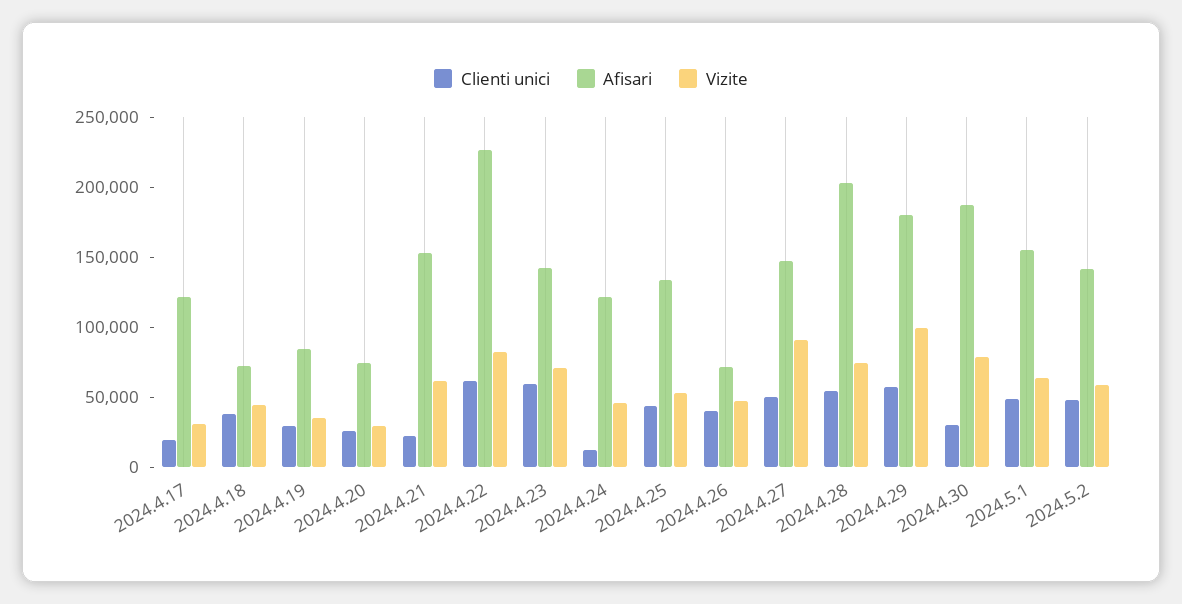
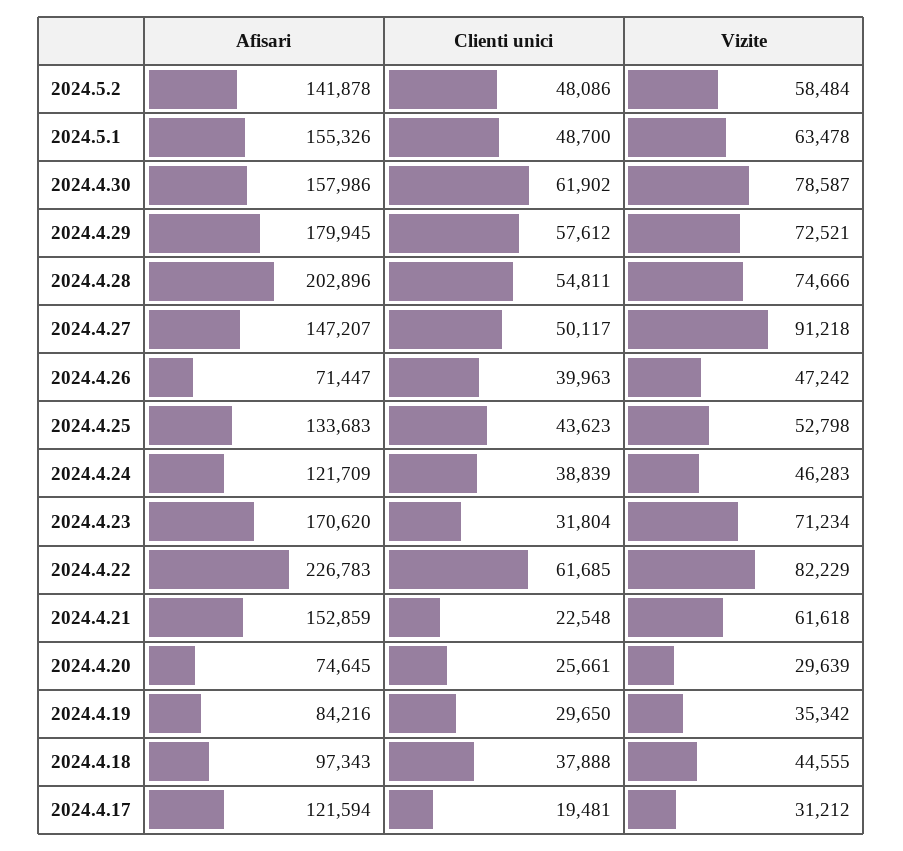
Afisari, 2024.4.18: 70000 -> 97343
Clienti unici, 2024.4.23: 60000 -> 31804
Afisari, 2024.4.23: 140000 -> 170620
Clienti unici, 2024.4.24: 10000 -> 38839
Vizite, 2024.4.29: 100000 -> 72521
Clienti unici, 2024.4.30: 30000 -> 61902
Afisari, 2024.4.30: 190000 -> 157986

